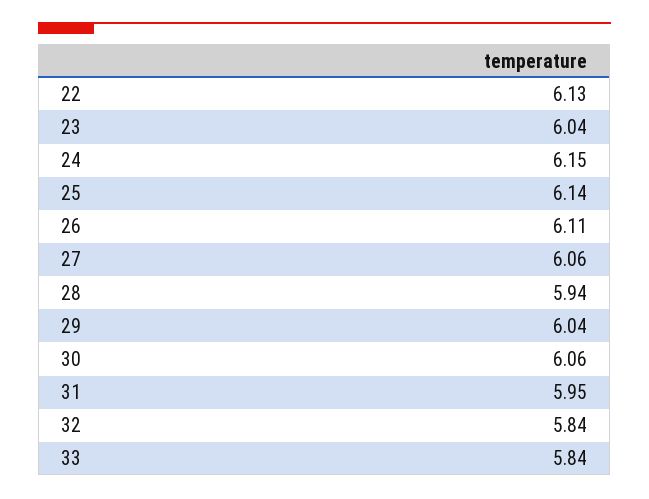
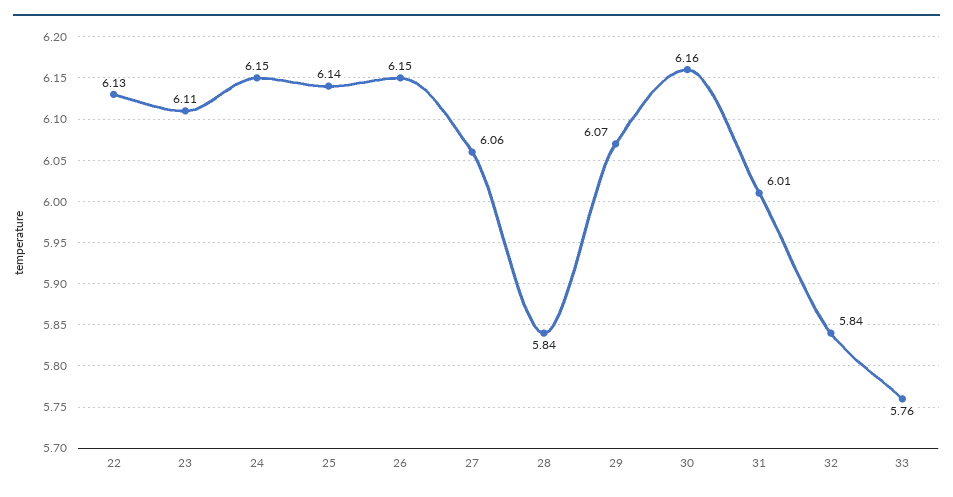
23: 6.04 -> 6.11
26: 6.11 -> 6.15
28: 5.94 -> 5.84
29: 6.04 -> 6.07
30: 6.06 -> 6.16
31: 5.95 -> 6.01
33: 5.84 -> 5.76

